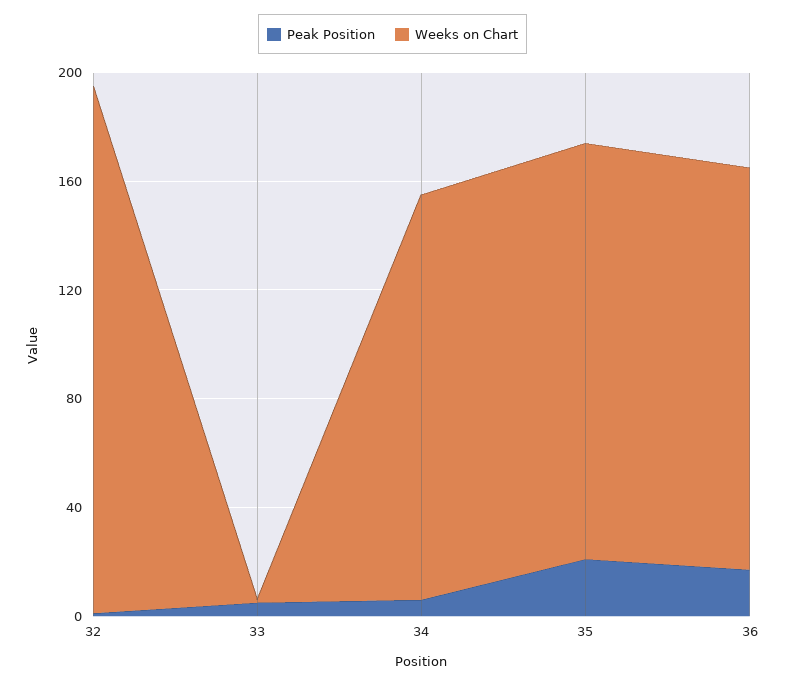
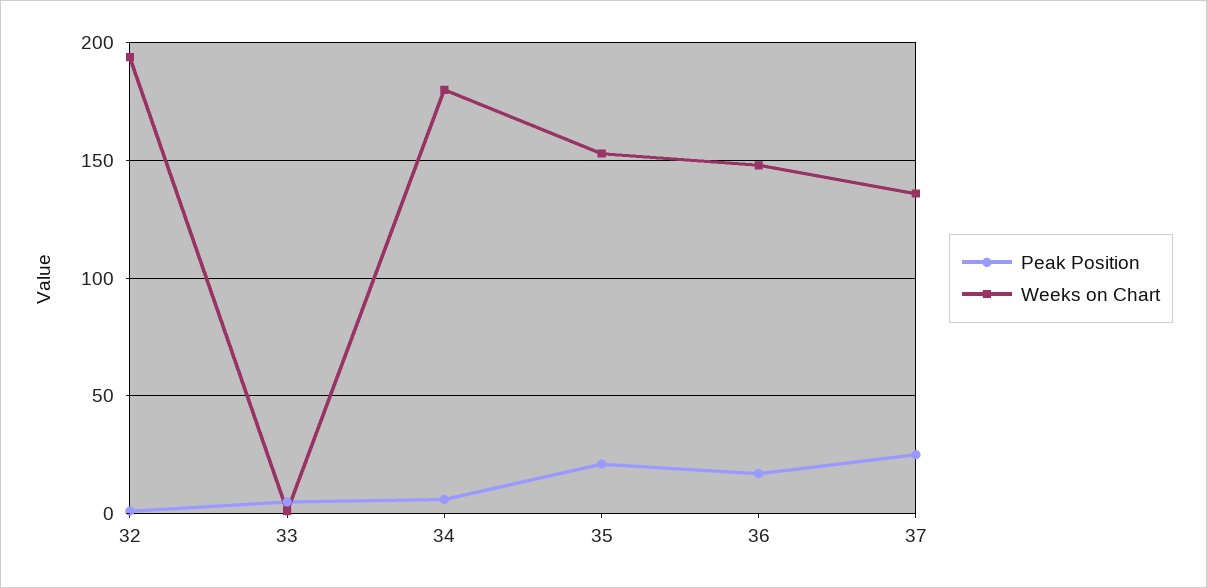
Weeks on Chart, 34: 150 -> 180
Peak Position, 37: none -> 25
Weeks on Chart, 37: none -> 135

